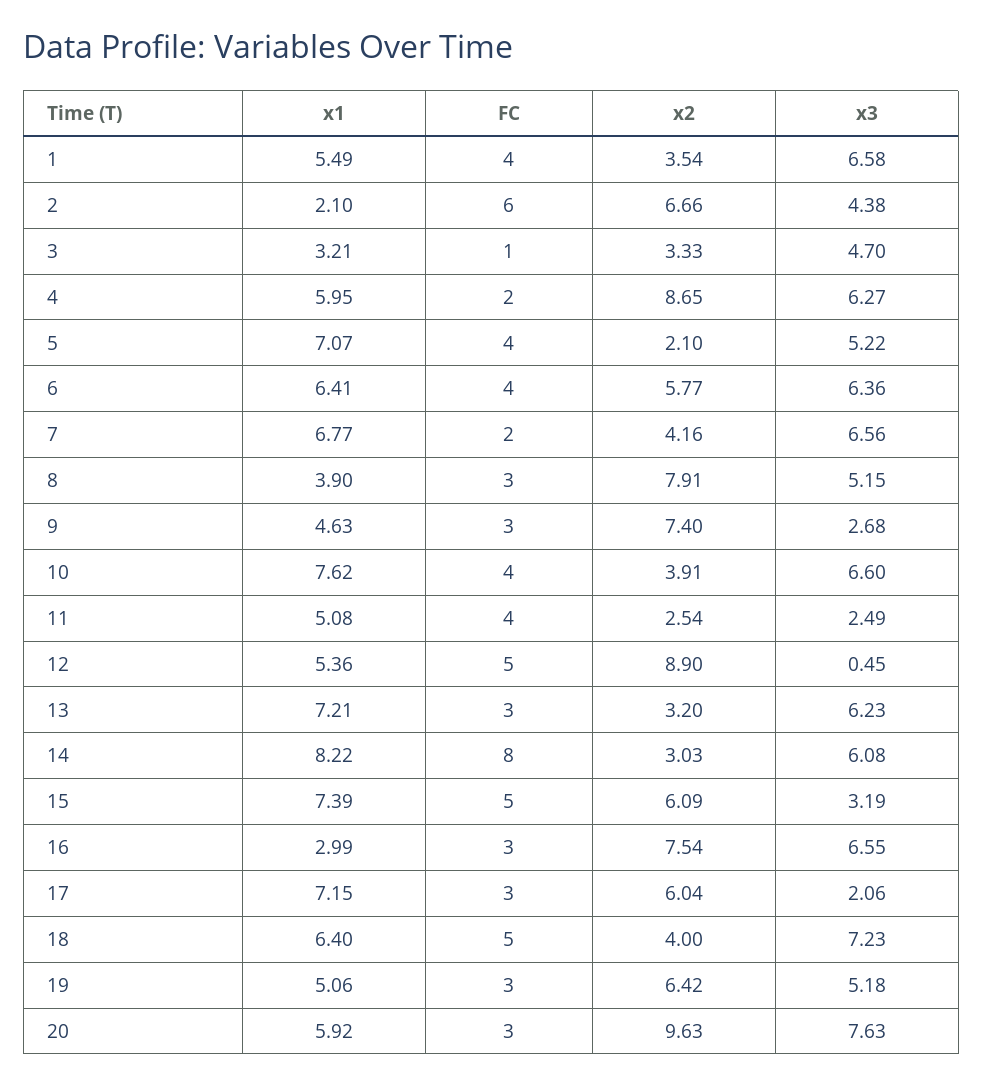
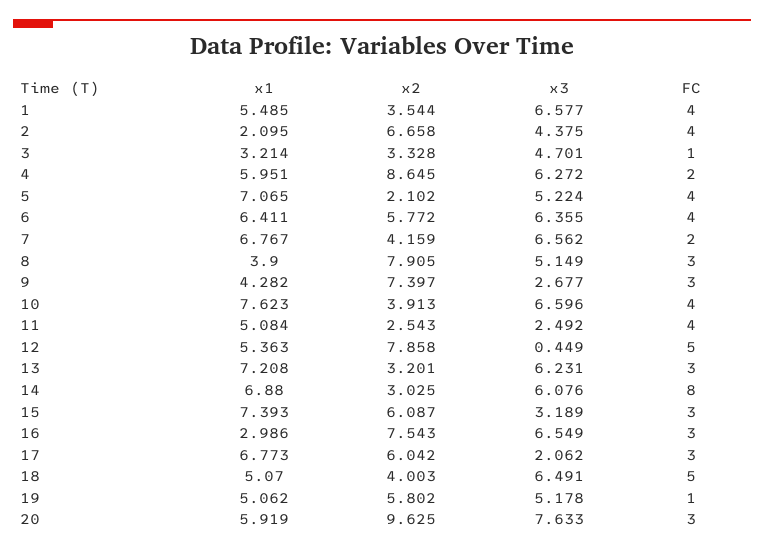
FC, 2: 6 -> 4
x1, 9: 4.63 -> 4.282
x2, 12: 8.9 -> 7.858
x1, 14: 8.22 -> 6.88
FC, 15: 5 -> 3
x1, 17: 7.15 -> 6.773
x1, 18: 6.4 -> 5.07
x3, 18: 7.23 -> 6.491
FC, 19: 3 -> 1
x2, 19: 6.42 -> 5.802

